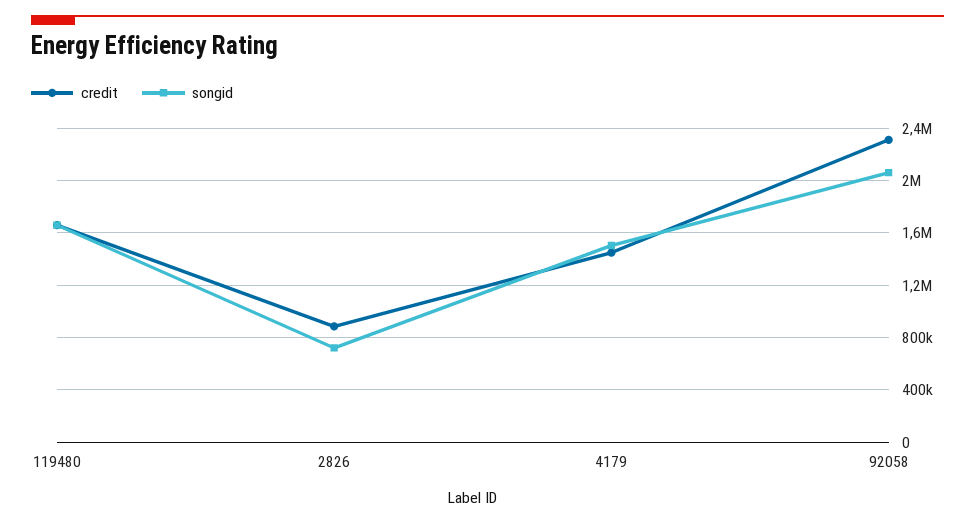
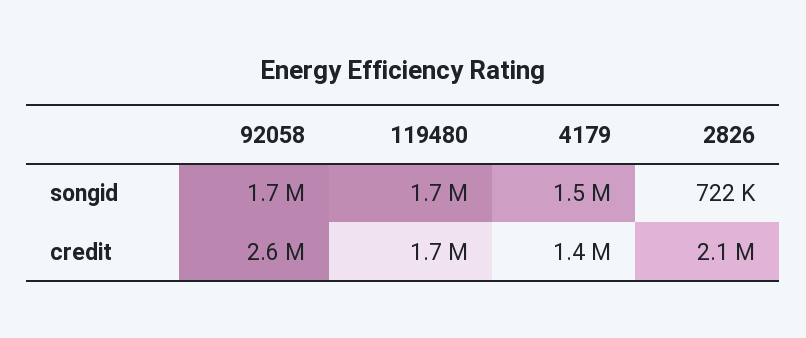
credit, 2826: 900000 -> 2100000
credit, 92058: 2300000 -> 2600000
songid, 92058: 2050000 -> 1700000

